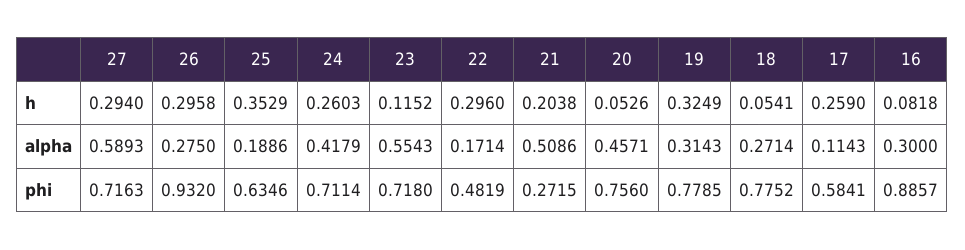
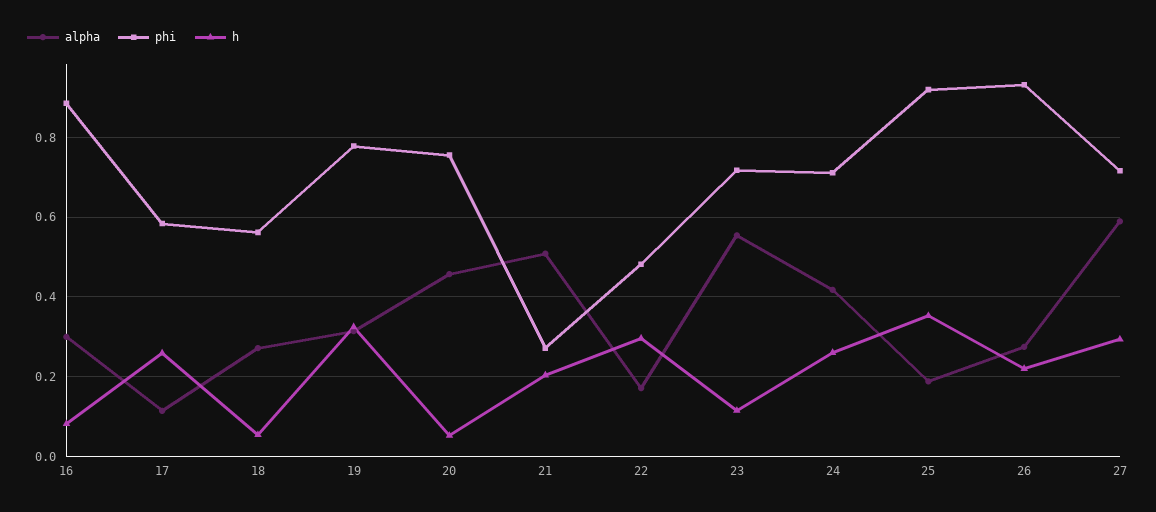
h, 26: 0.2958 -> 0.22
phi, 25: 0.6346 -> 0.92
phi, 18: 0.7752 -> 0.56

